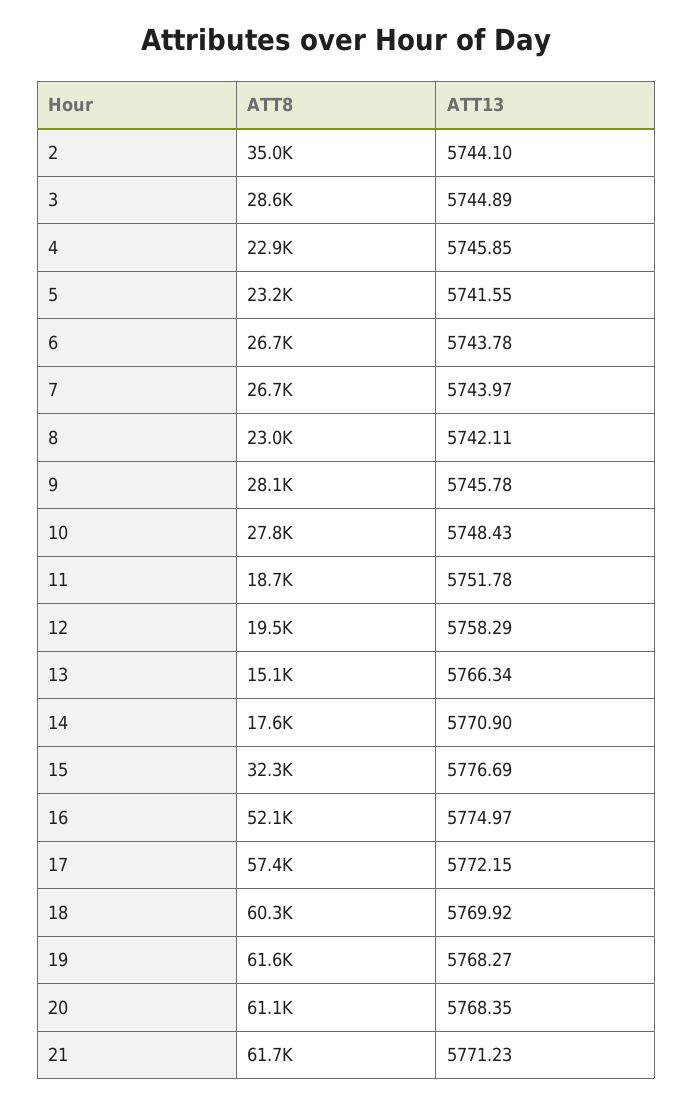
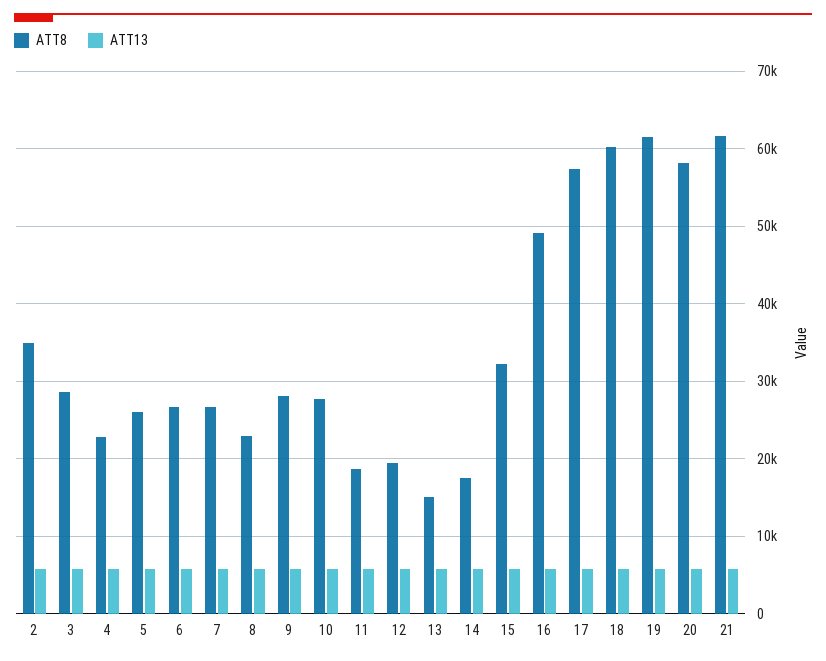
ATT8, 5: 23200 -> 26000
ATT8, 16: 52100 -> 49000
ATT8, 20: 61100 -> 58000

